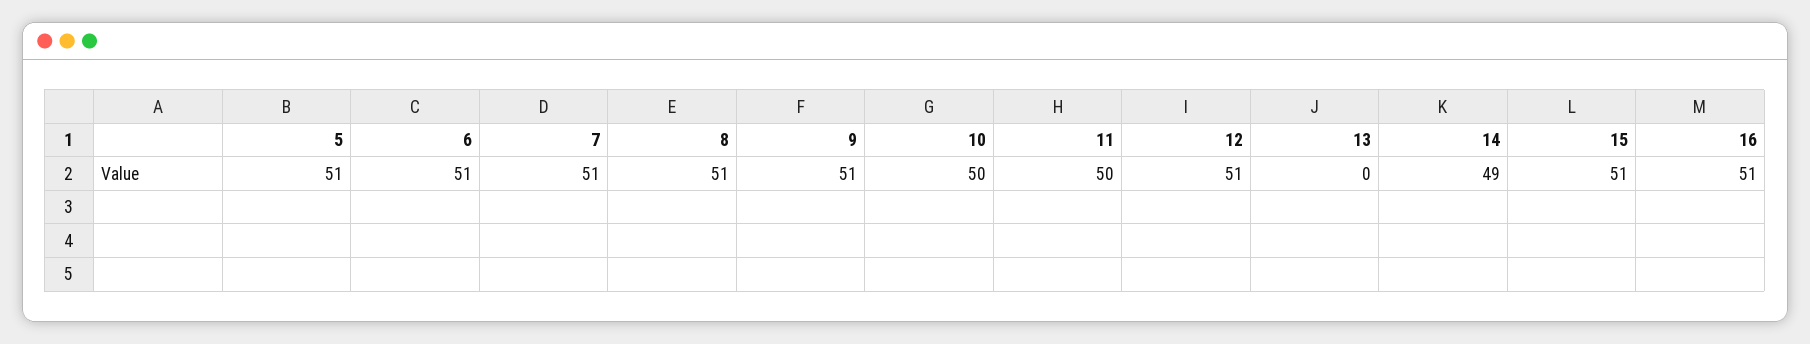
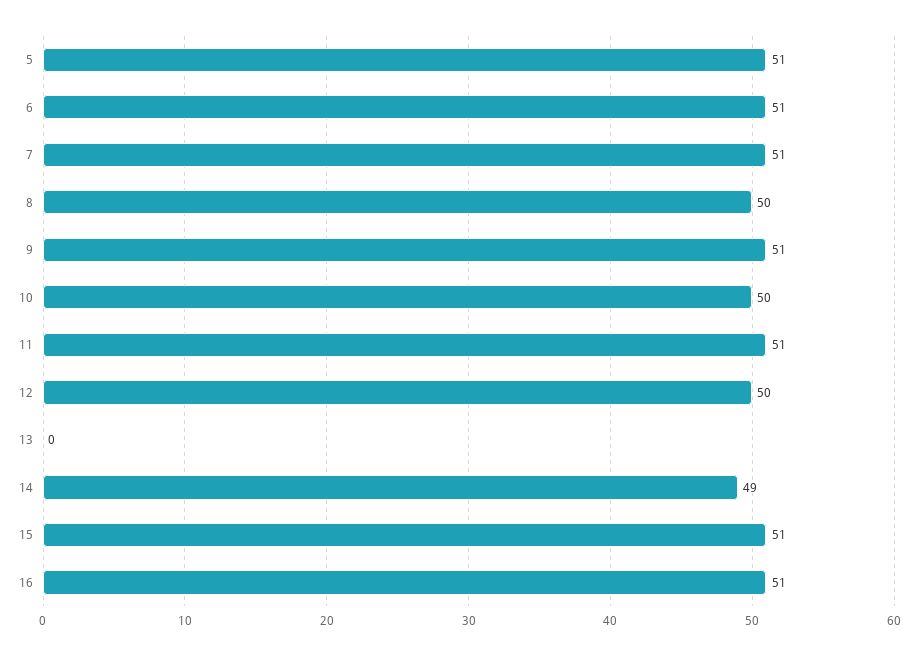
8: 51 -> 50
11: 50 -> 51
12: 51 -> 50

